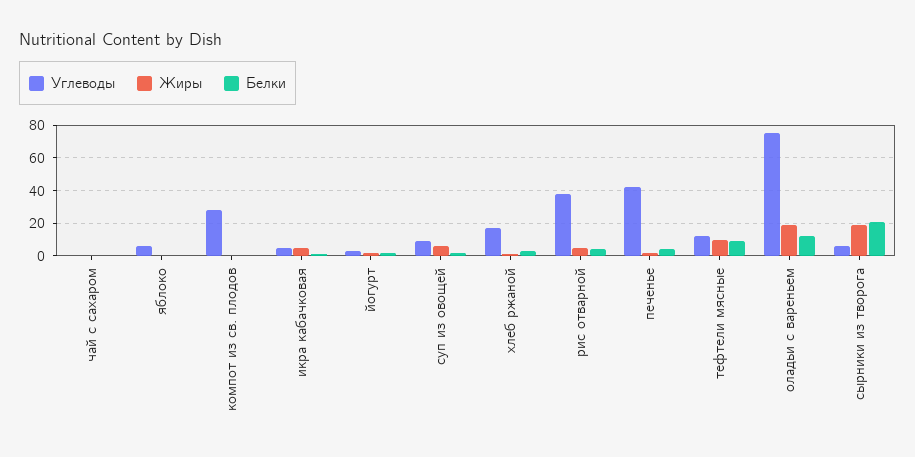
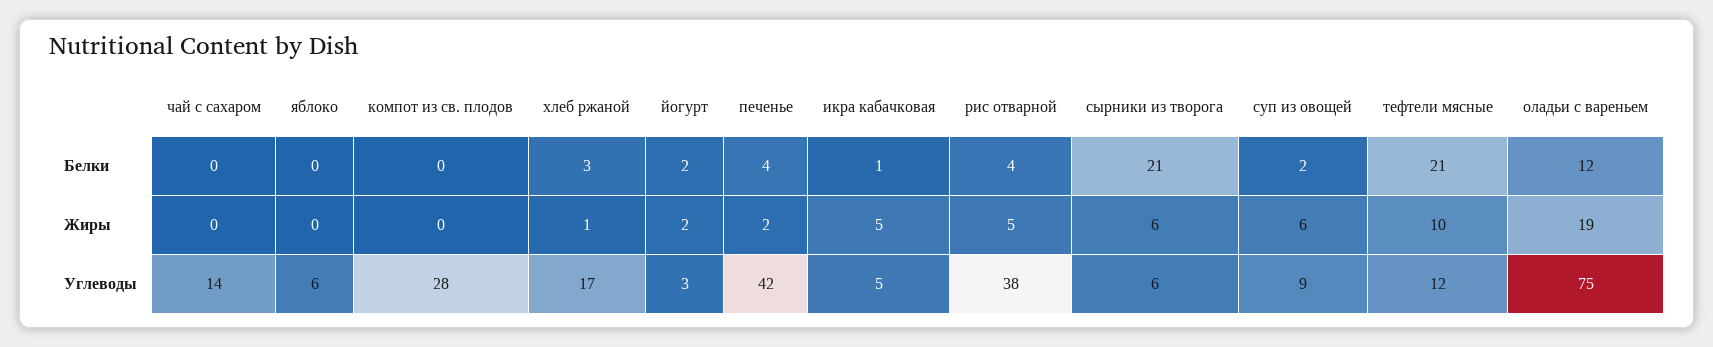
Углеводы, чай с сахаром: 0 -> 14
Белки, тефтели мясные: 10 -> 21
Жиры, сырники из творога: 20 -> 6

